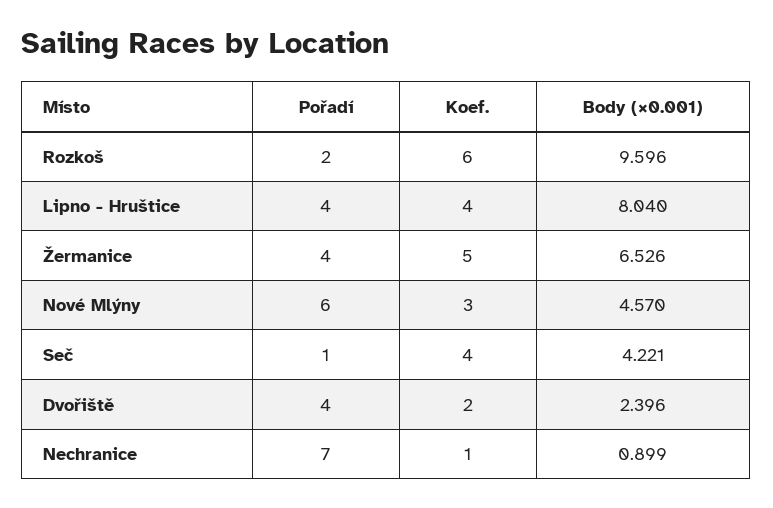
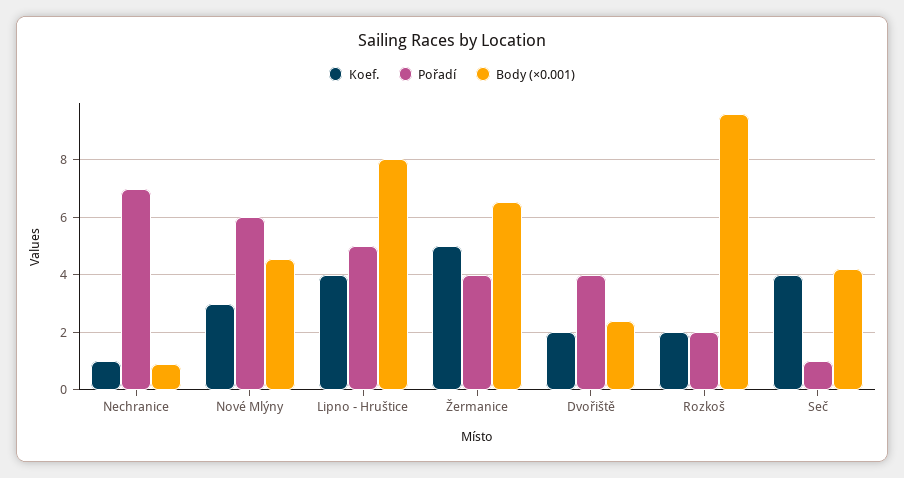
Koef., Rozkoš: 6 -> 2
Pořadí, Lipno - Hruštice: 4 -> 5

